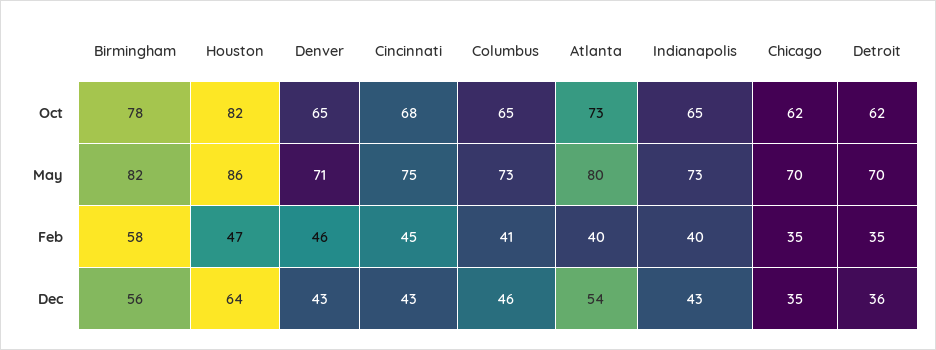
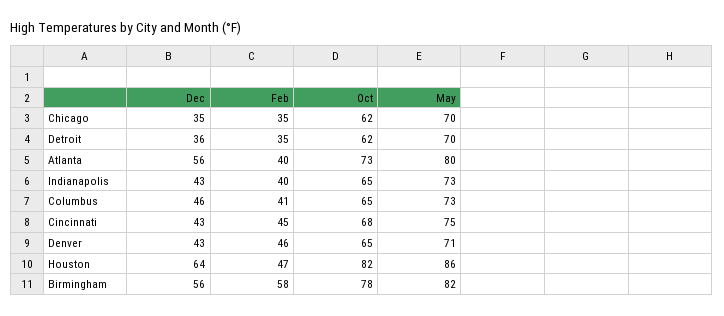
Atlanta, Dec: 54 -> 56

